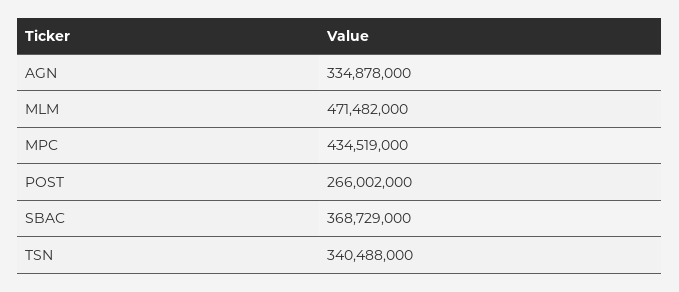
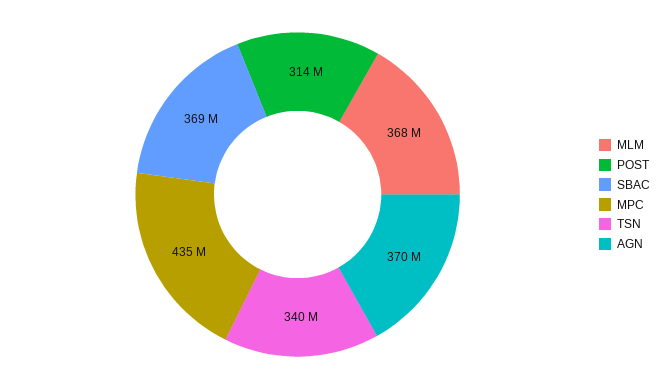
AGN: 334878000 -> 370000000
MLM: 471482000 -> 368000000
POST: 266002000 -> 314000000

